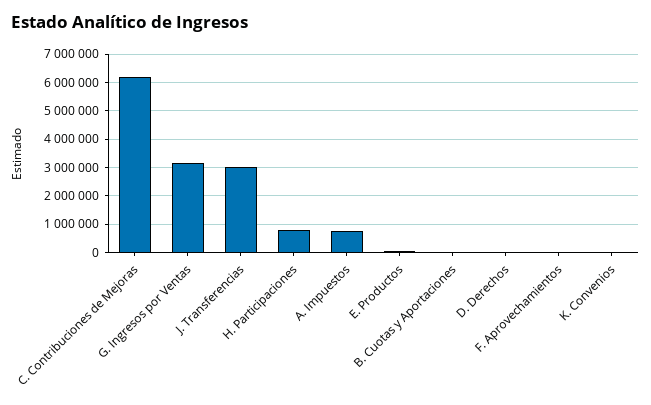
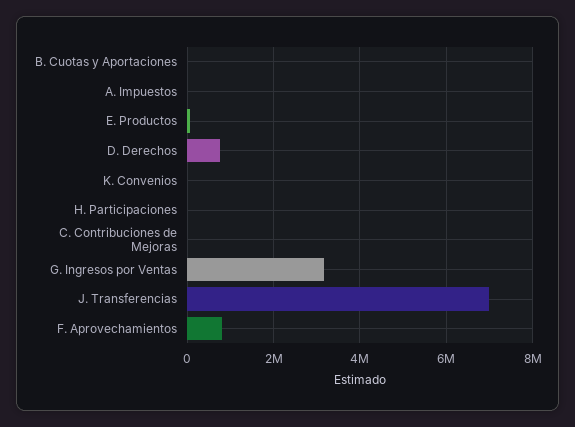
C. Contribuciones de Mejoras: 6250000 -> 0
J. Transferencias: 3000000 -> 7000000
H. Participaciones: 750000 -> 0
A. Impuestos: 750000 -> 0
D. Derechos: 0 -> 800000
F. Aprovechamientos: 0 -> 800000

